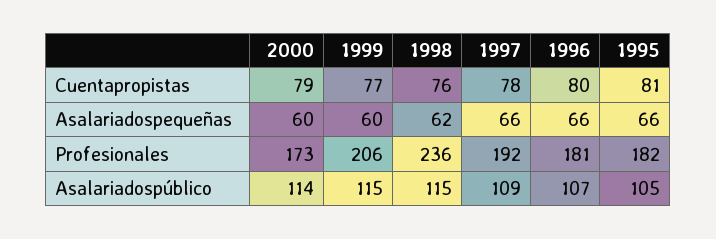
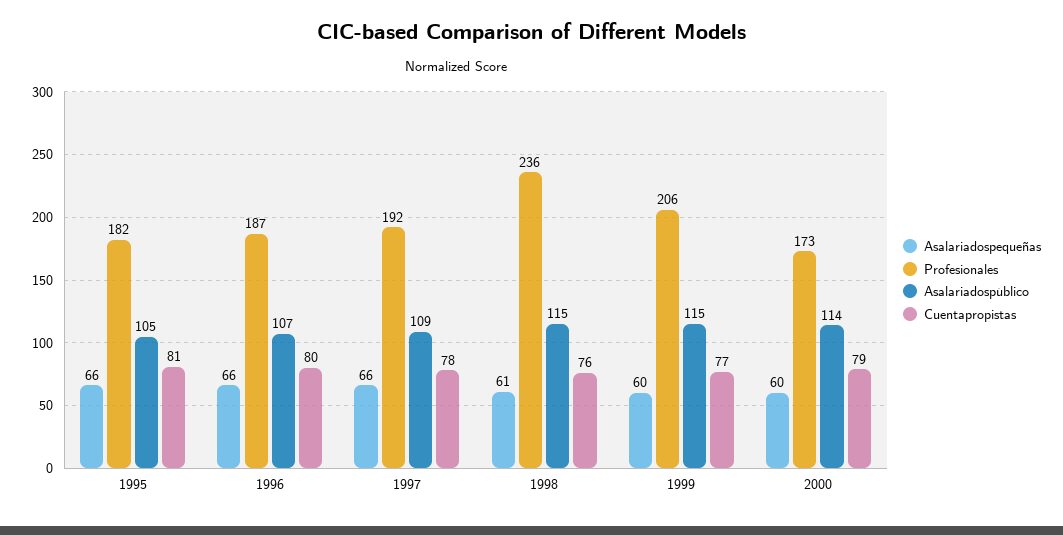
Asalariadospequeñas, 1998: 62 -> 61
Profesionales, 1996: 181 -> 187

